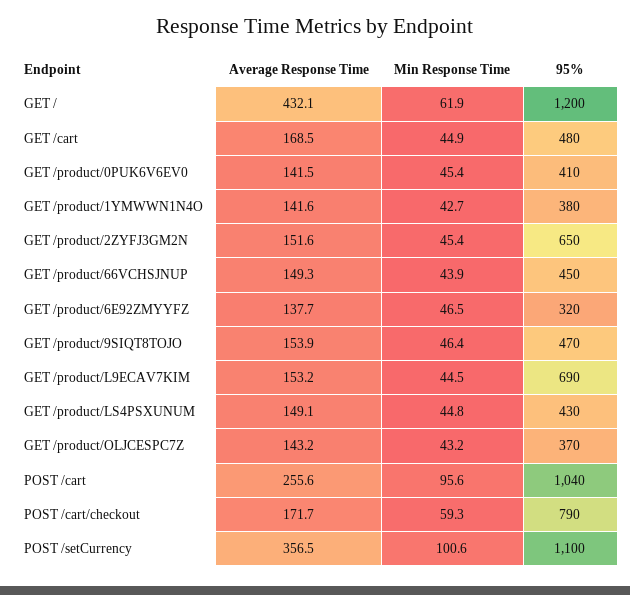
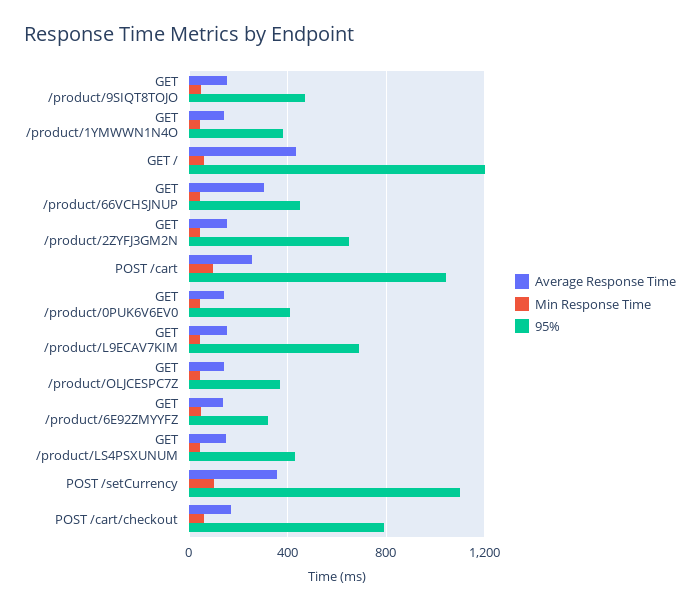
Average Response Time, GET /cart: 168.5 -> none
Min Response Time, GET /cart: 44.9 -> none
95%, GET /cart: 480 -> none
Average Response Time, GET /product/66VCHSJNUP: 149.3 -> 300

